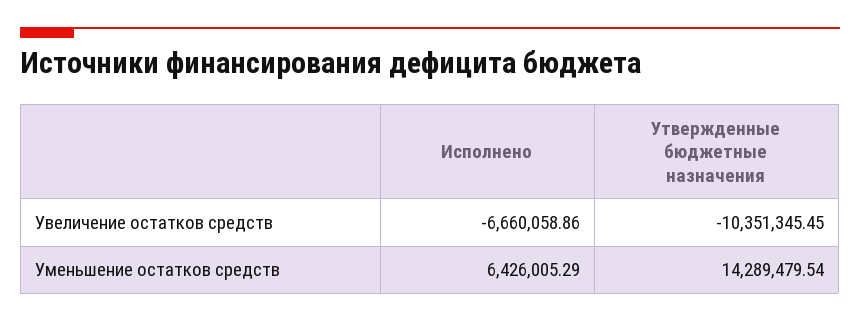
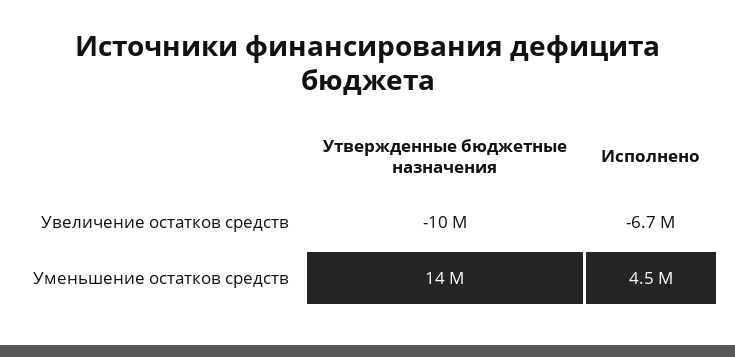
Исполнено, Уменьшение остатков средств: 6426005.29 -> 4500000

